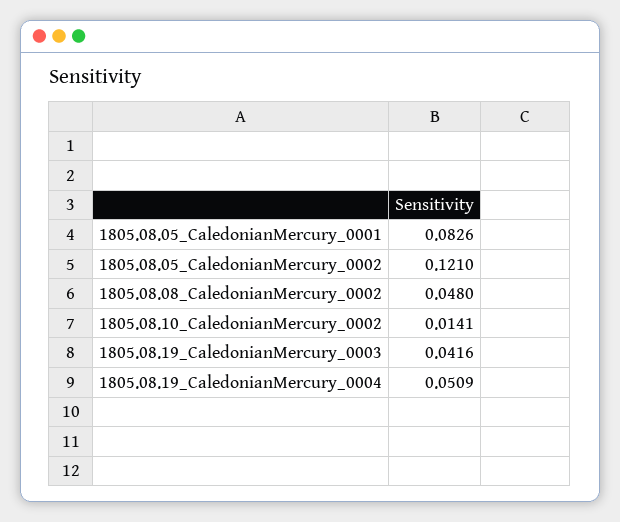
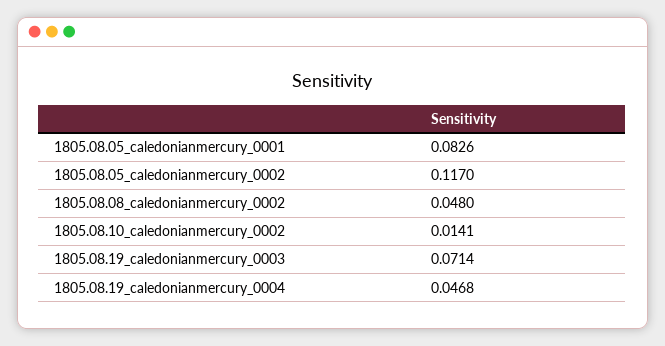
1805.08.05_CaledonianMercury_0002: 0.121 -> 0.117
1805.08.19_CaledonianMercury_0003: 0.0416 -> 0.0714
1805.08.19_CaledonianMercury_0004: 0.0509 -> 0.0468

